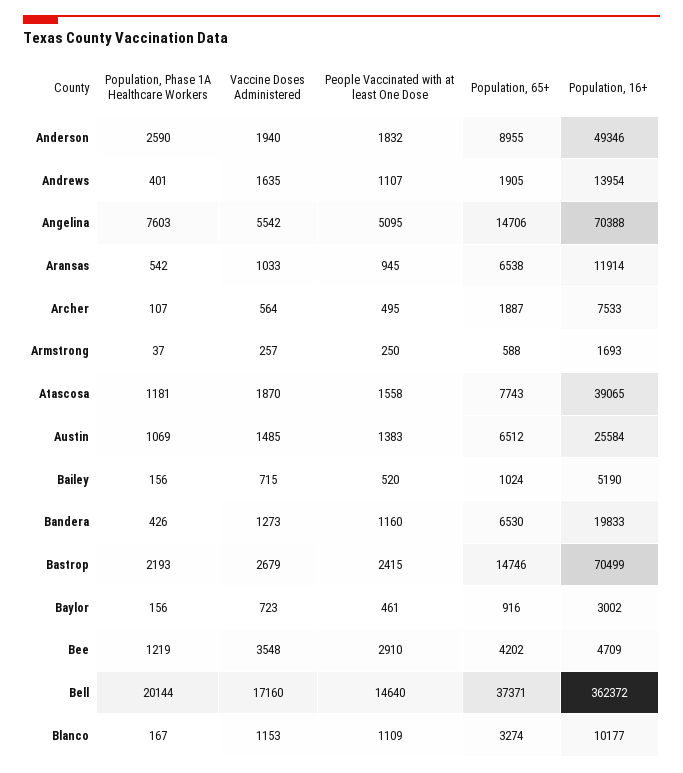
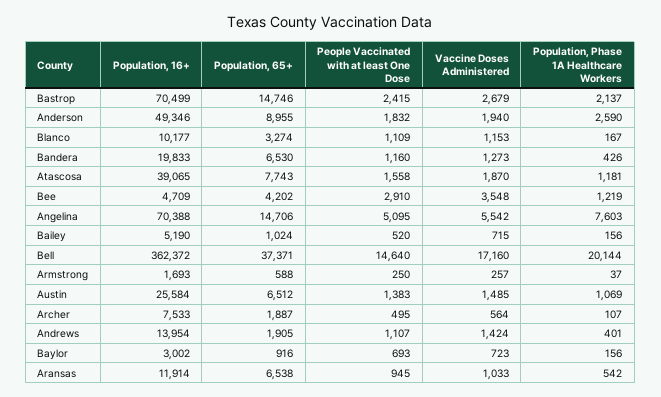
Vaccine Doses Administered, Andrews: 1635 -> 1424
Population, Phase 1A Healthcare Workers, Bastrop: 2193 -> 2137
People Vaccinated with at least One Dose, Baylor: 461 -> 693

